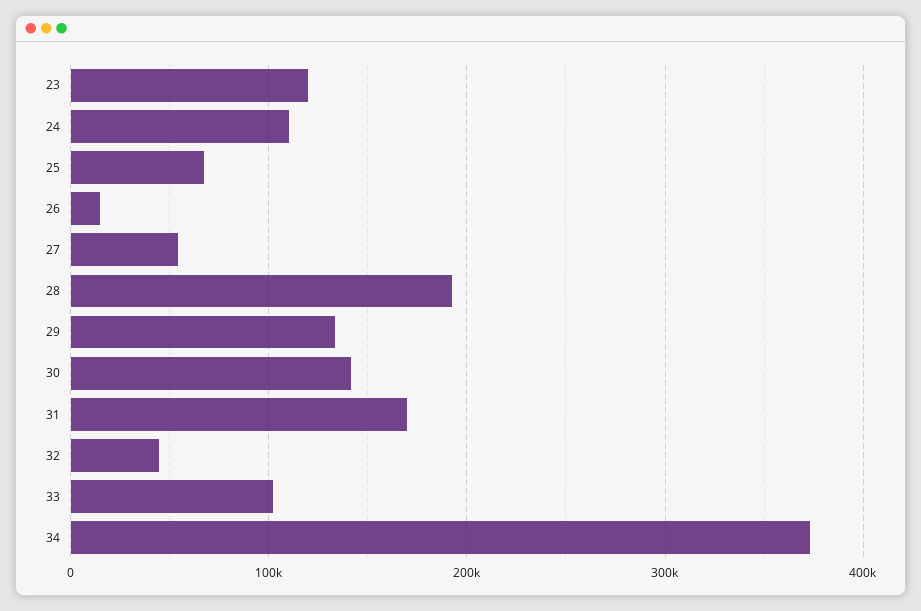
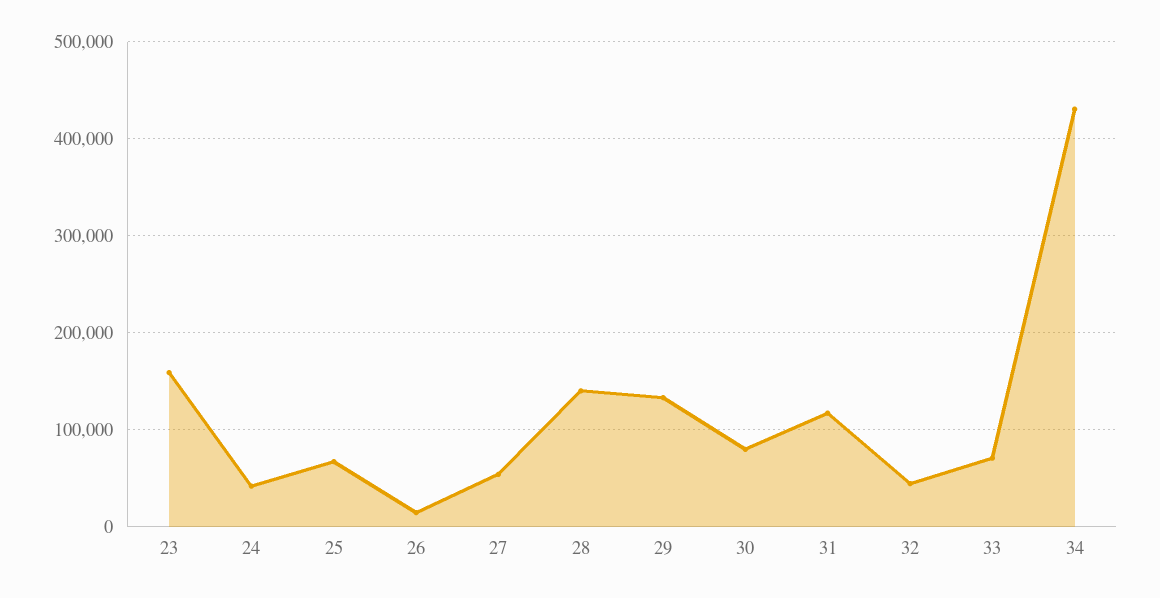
23: 120000 -> 160000
24: 110000 -> 40000
28: 190000 -> 140000
30: 140000 -> 80000
31: 170000 -> 120000
33: 100000 -> 70000
34: 370000 -> 430000

